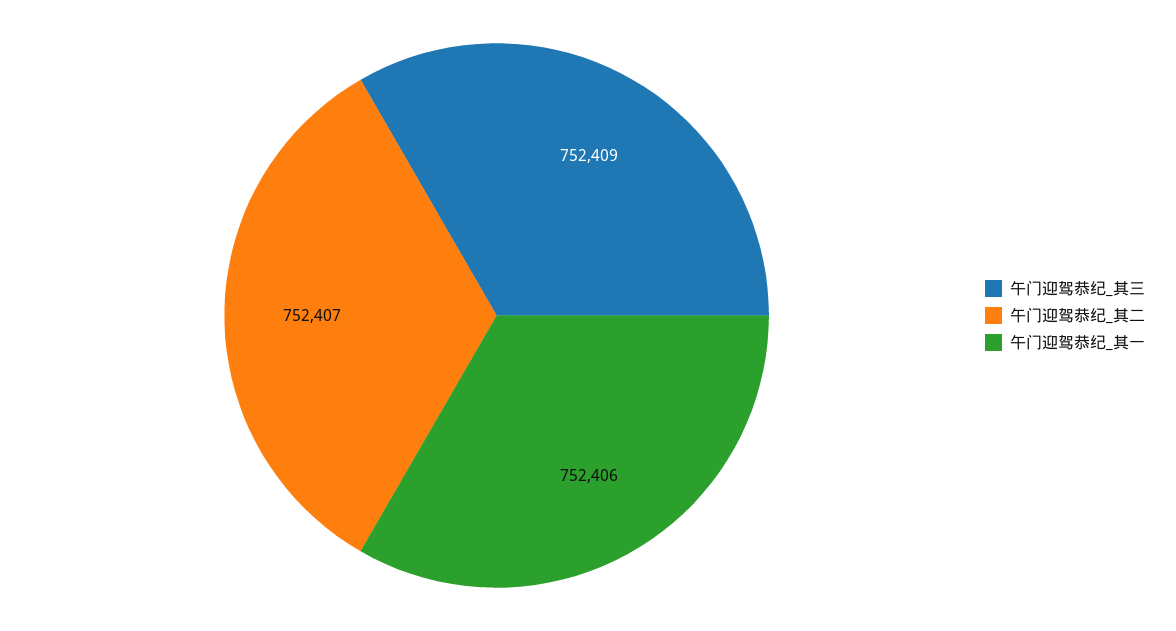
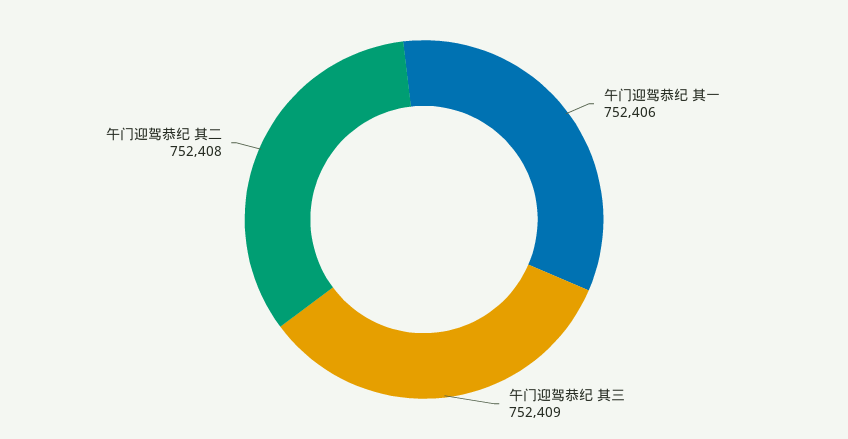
午门迎驾恭纪_其二: 752407 -> 752408

